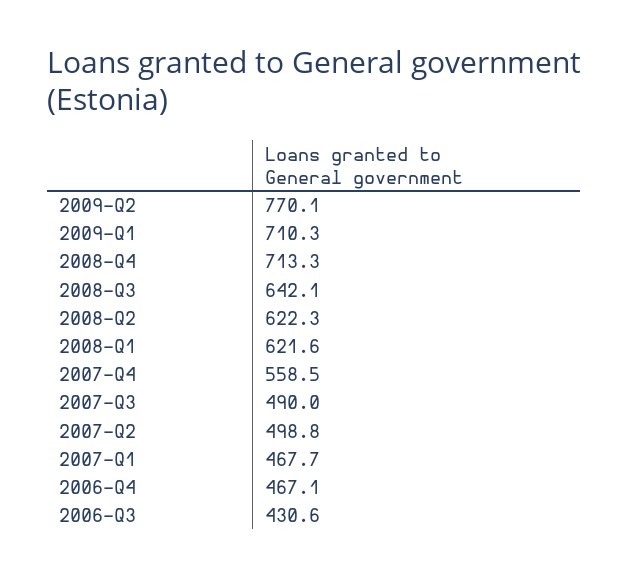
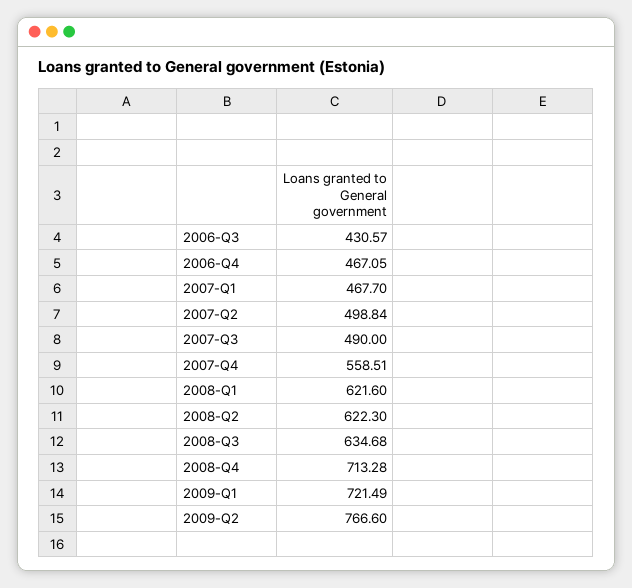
2009-Q2: 770.1 -> 766.6
2009-Q1: 710.3 -> 721.49
2008-Q3: 642.1 -> 634.68

